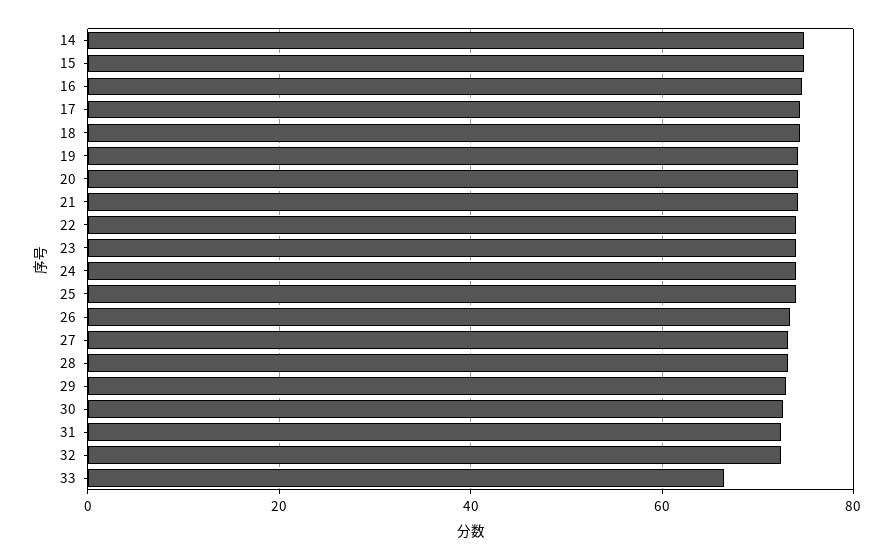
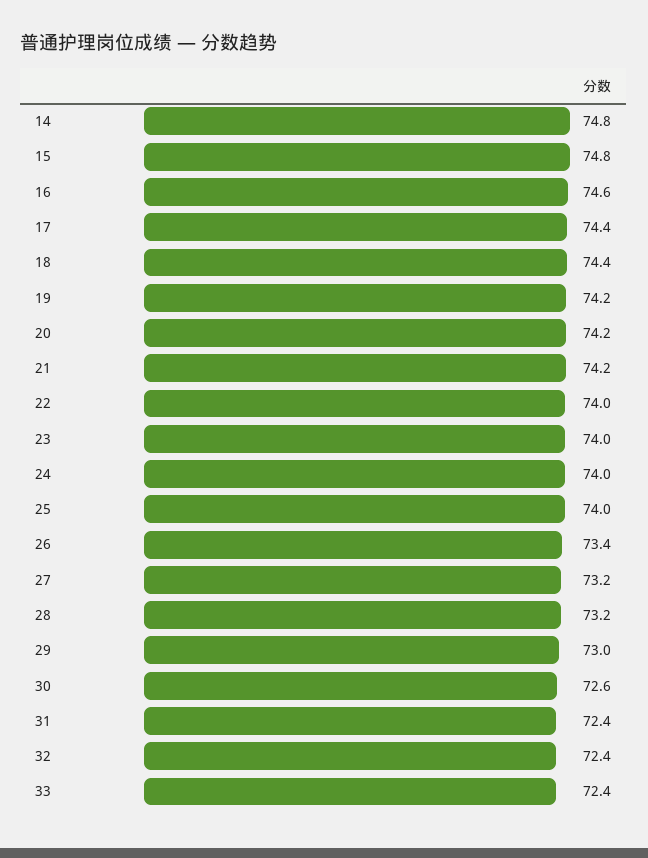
33: 66 -> 72.4

